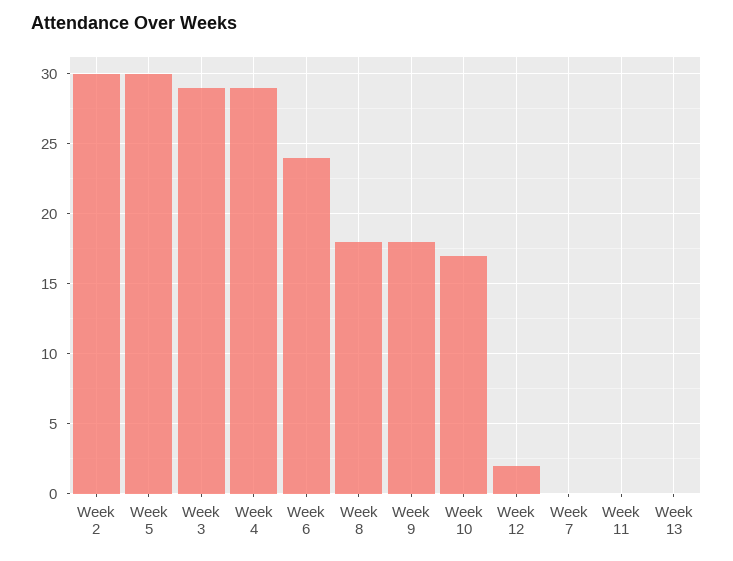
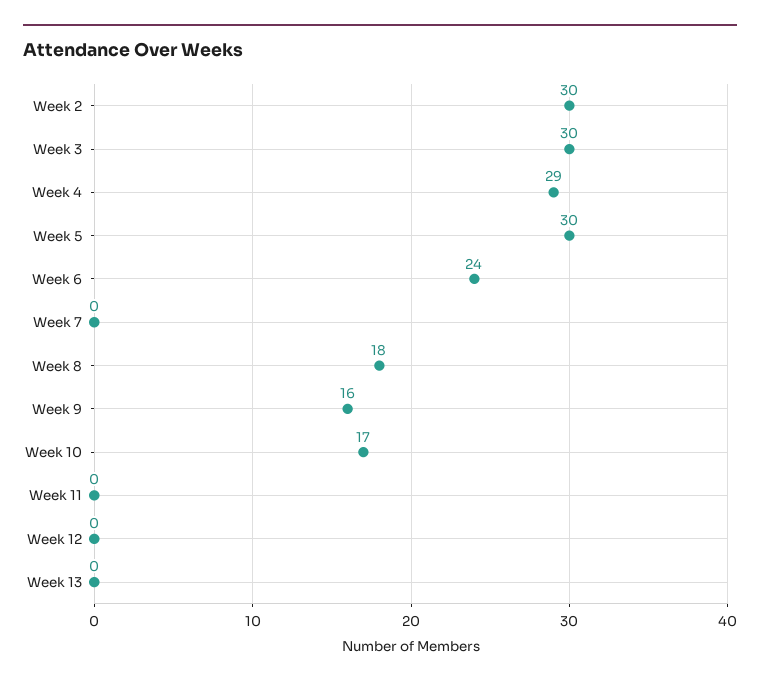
Week 3: 29 -> 30
Week 9: 18 -> 16
Week 12: 2 -> 0

